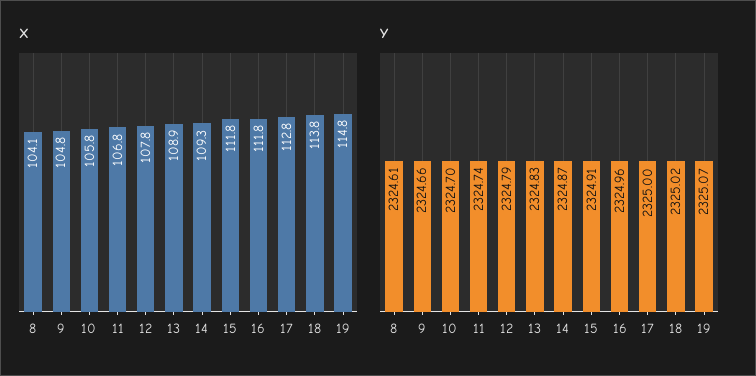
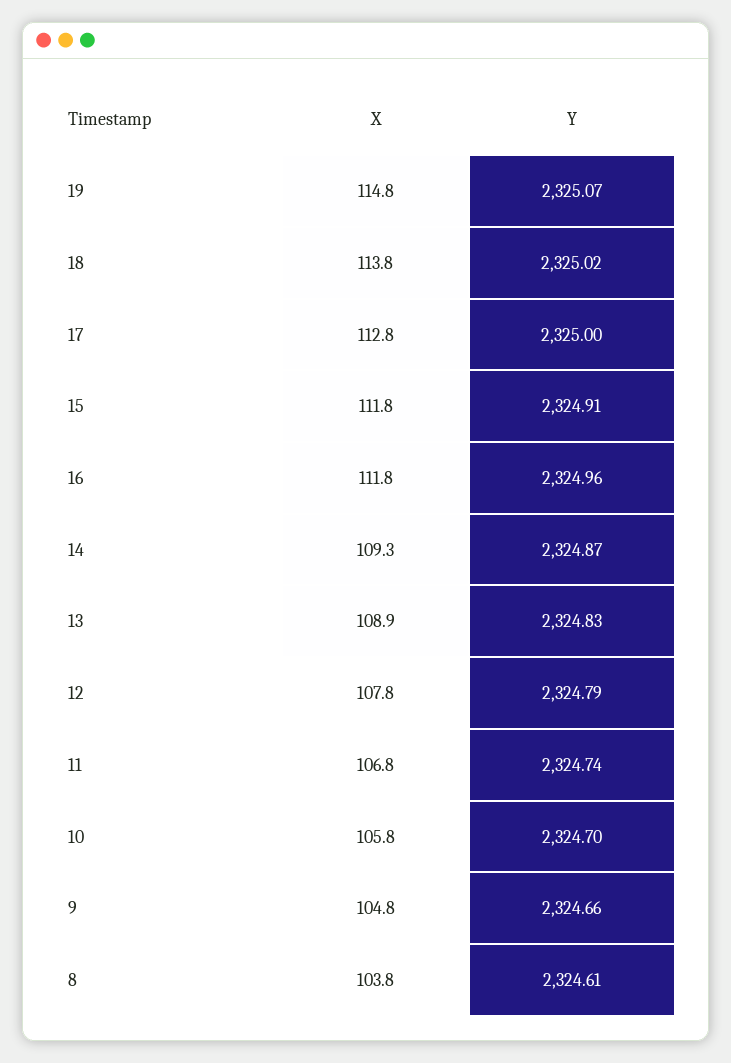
X, 8: 104.1 -> 103.8

